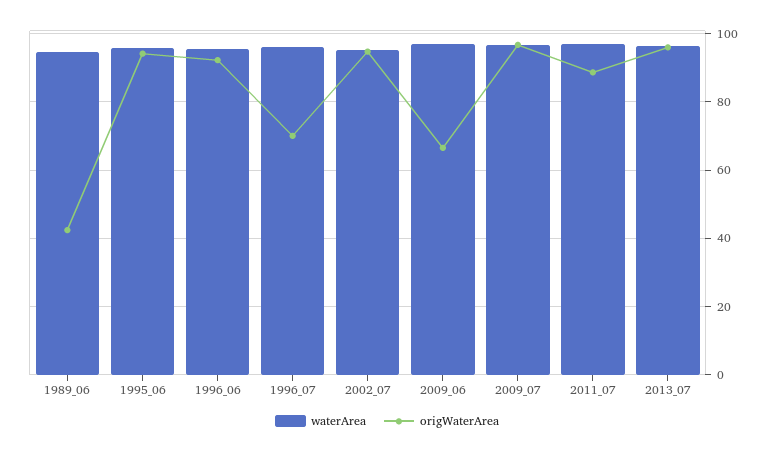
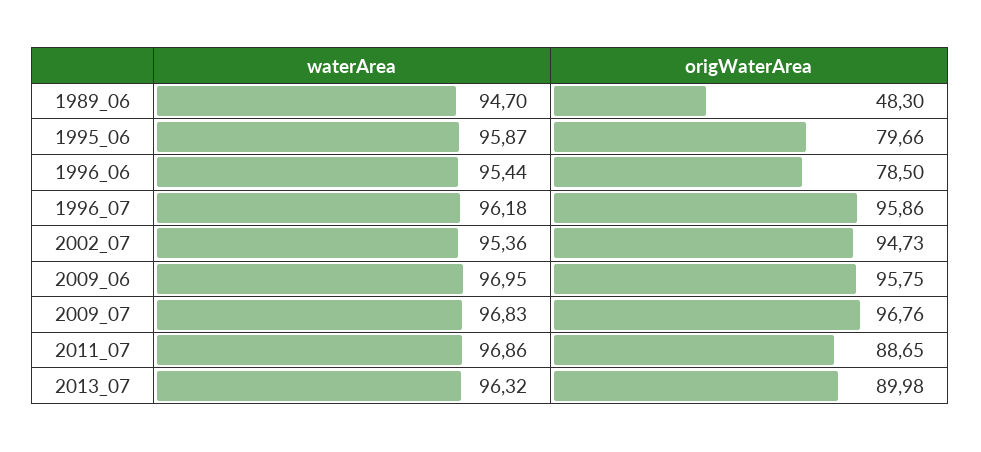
origWaterArea, 1989_06: 42 -> 48.3
origWaterArea, 1995_06: 94 -> 79.66
origWaterArea, 1996_06: 92 -> 78.5
origWaterArea, 1996_07: 70 -> 95.86
origWaterArea, 2009_06: 66 -> 95.75
origWaterArea, 2013_07: 96 -> 89.98

